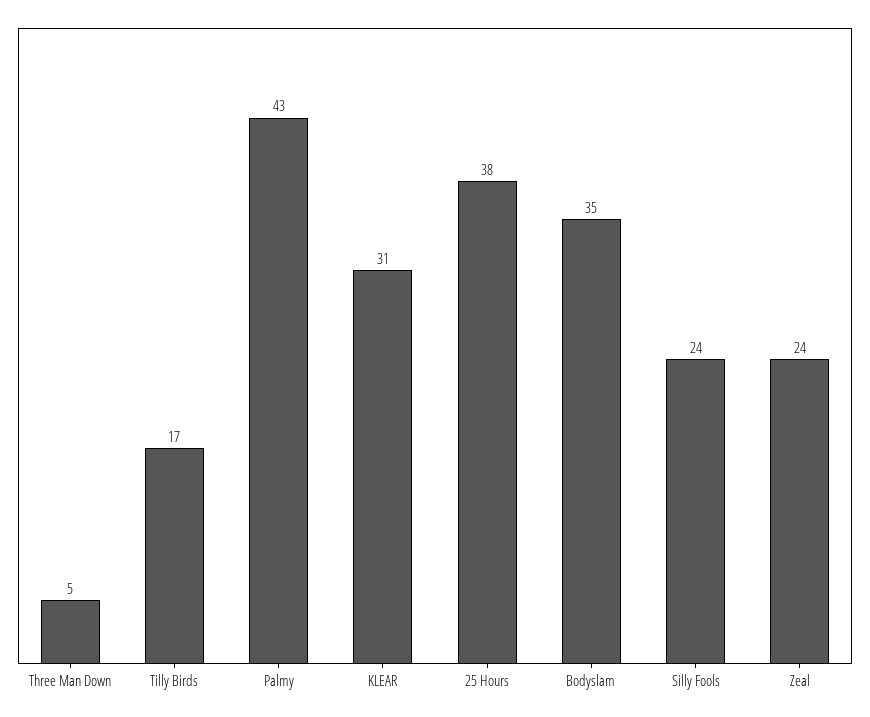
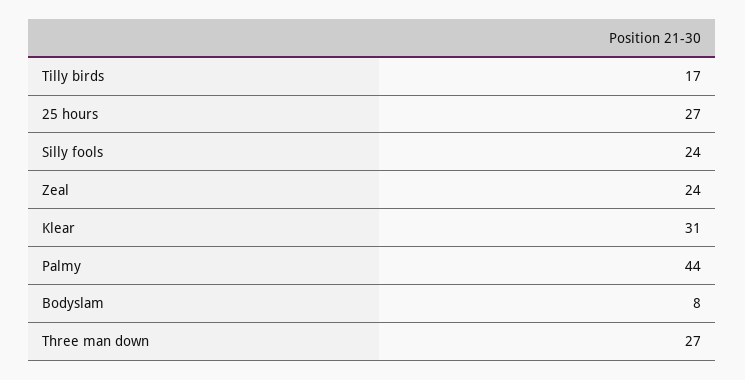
Three Man Down: 5 -> 27
Palmy: 43 -> 44
25 Hours: 38 -> 27
Bodyslam: 35 -> 8

